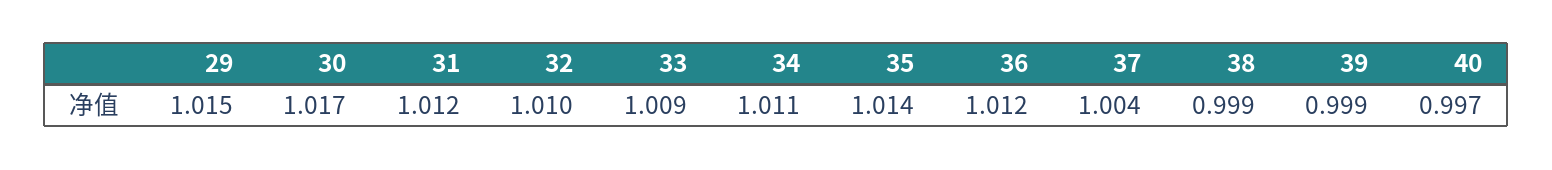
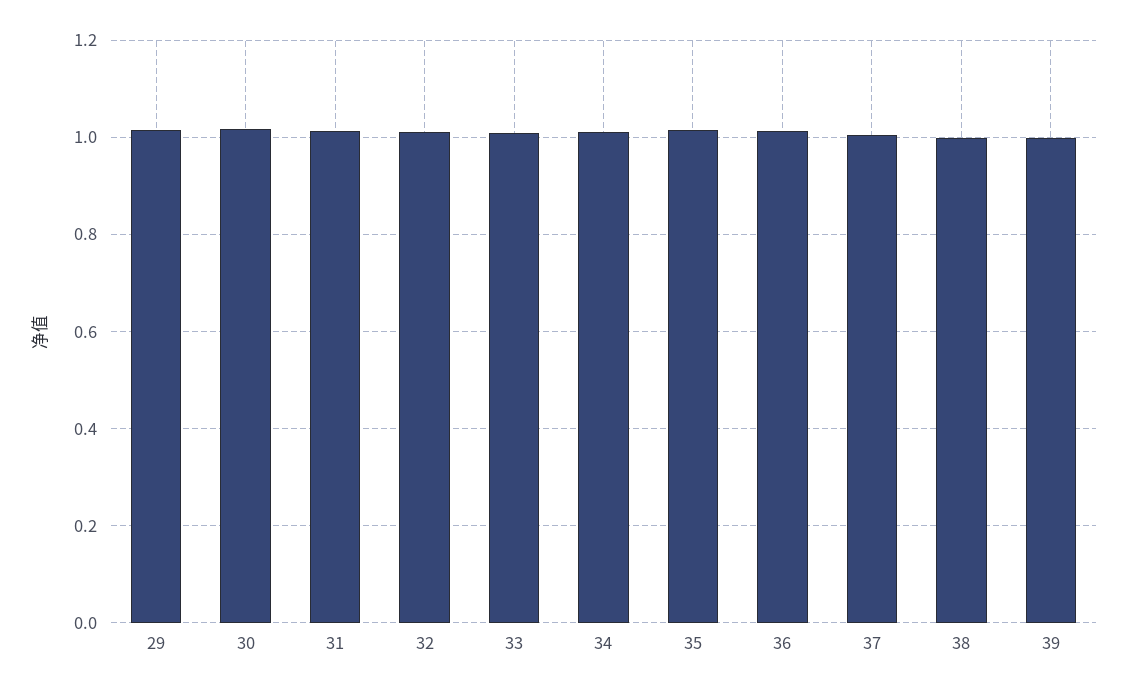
40: 0.997 -> none

